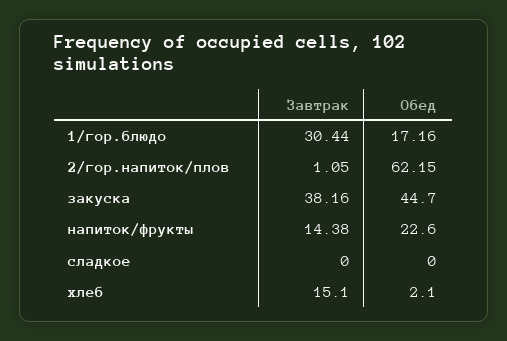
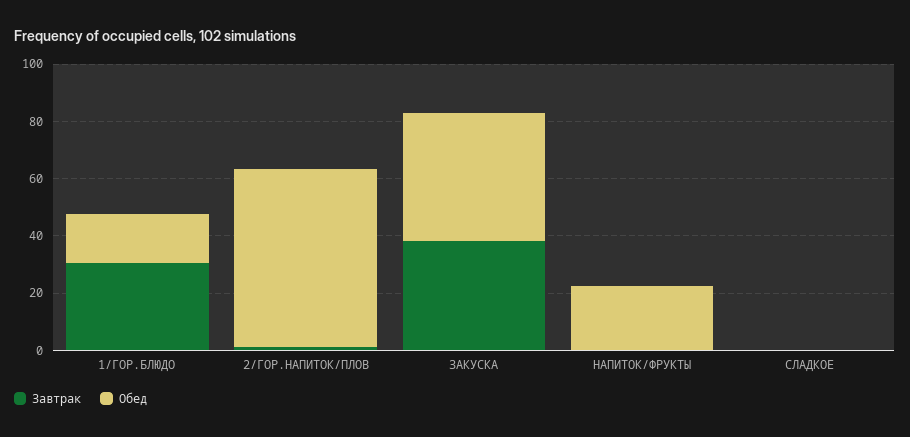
Завтрак, напиток/фрукты: 14.38 -> 0
Завтрак, хлеб: 15.1 -> none
Обед, хлеб: 2.1 -> none

